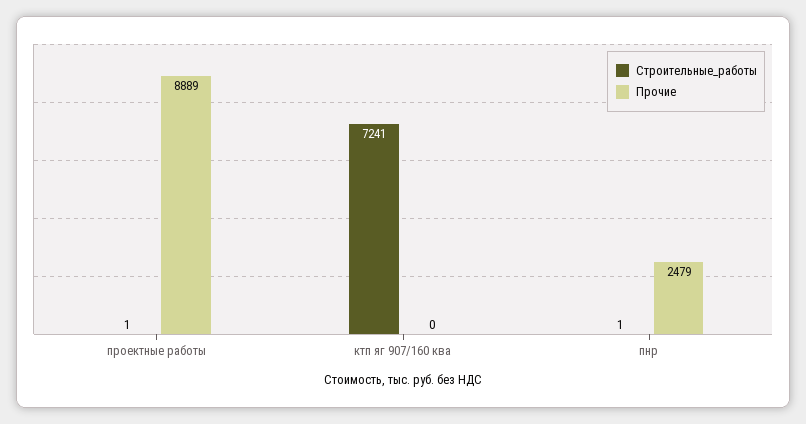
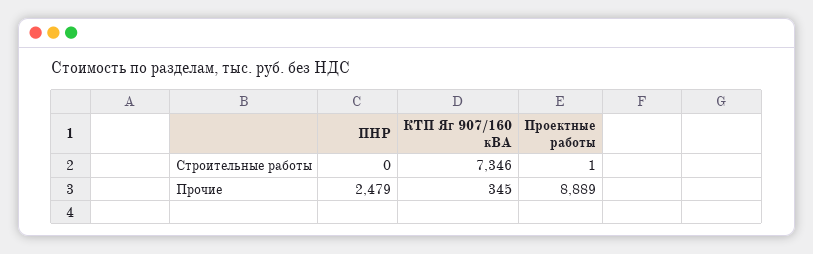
Строительные_работы, ктп яг 907/160 ква: 7241 -> 7346
Прочие, ктп яг 907/160 ква: 0 -> 345
Строительные_работы, пнр: 1 -> 0

